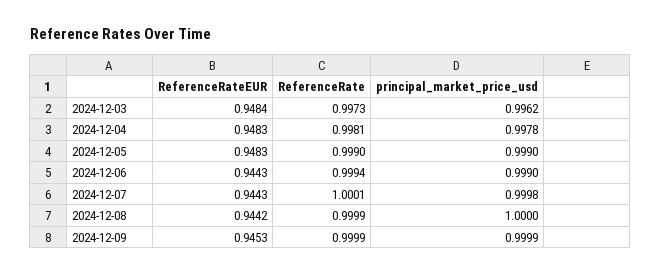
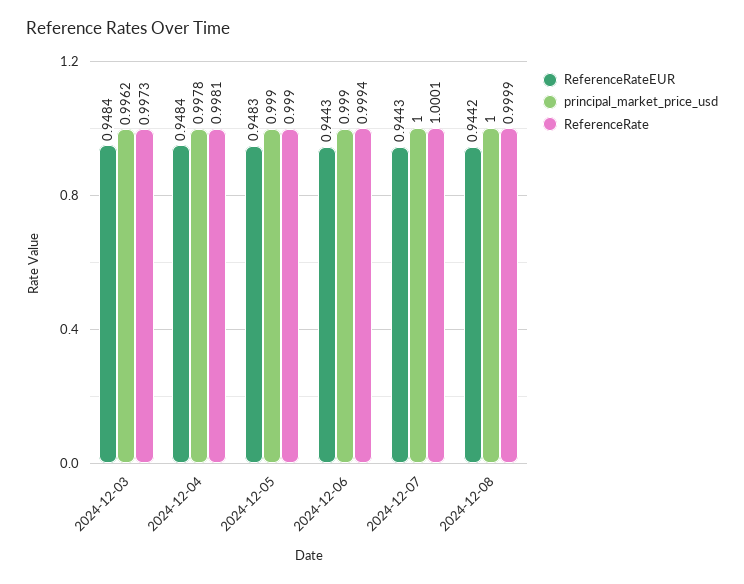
ReferenceRateEUR, 2024-12-04: 0.9483 -> 0.9484
principal_market_price_usd, 2024-12-07: 0.9998 -> 1
ReferenceRateEUR, 2024-12-09: 0.9453 -> none
ReferenceRate, 2024-12-09: 0.9999 -> none
principal_market_price_usd, 2024-12-09: 0.9999 -> none

